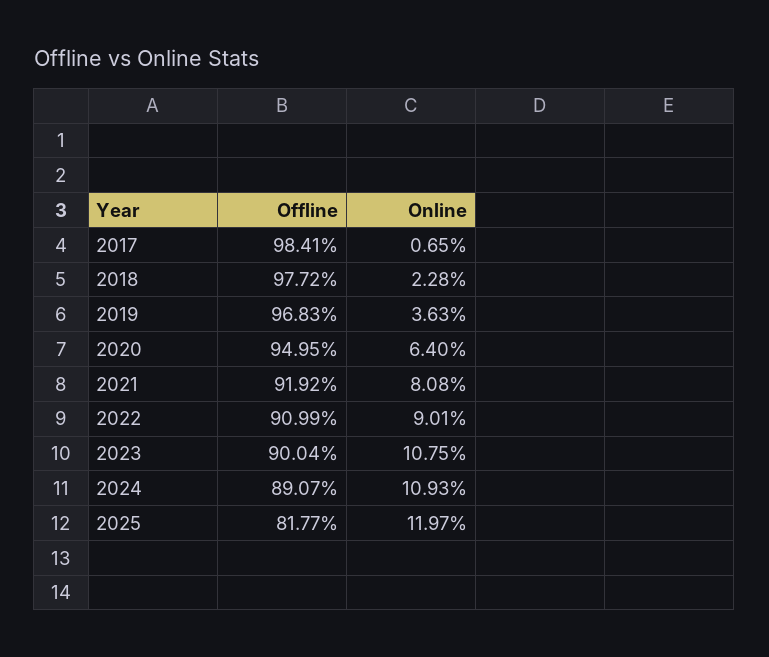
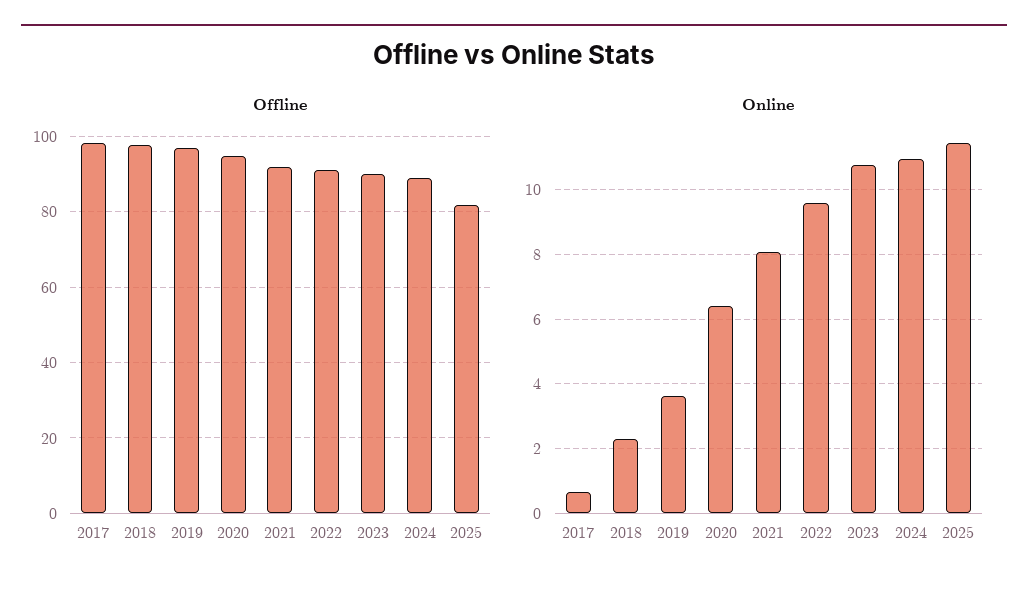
Online, 2022: 9.01 -> 9.6
Online, 2025: 11.97 -> 11.4

